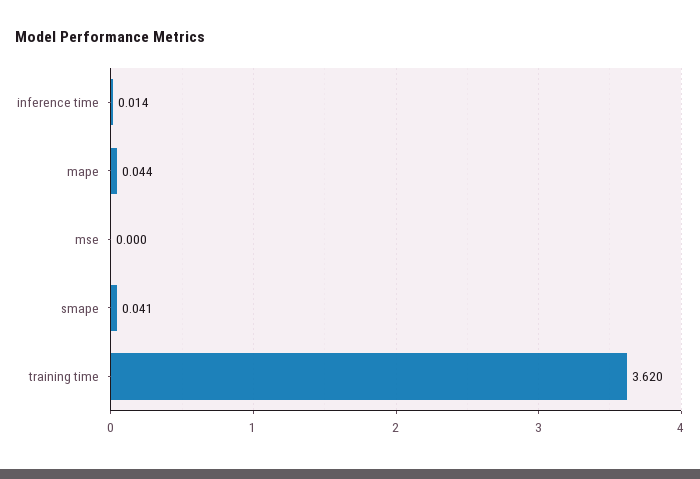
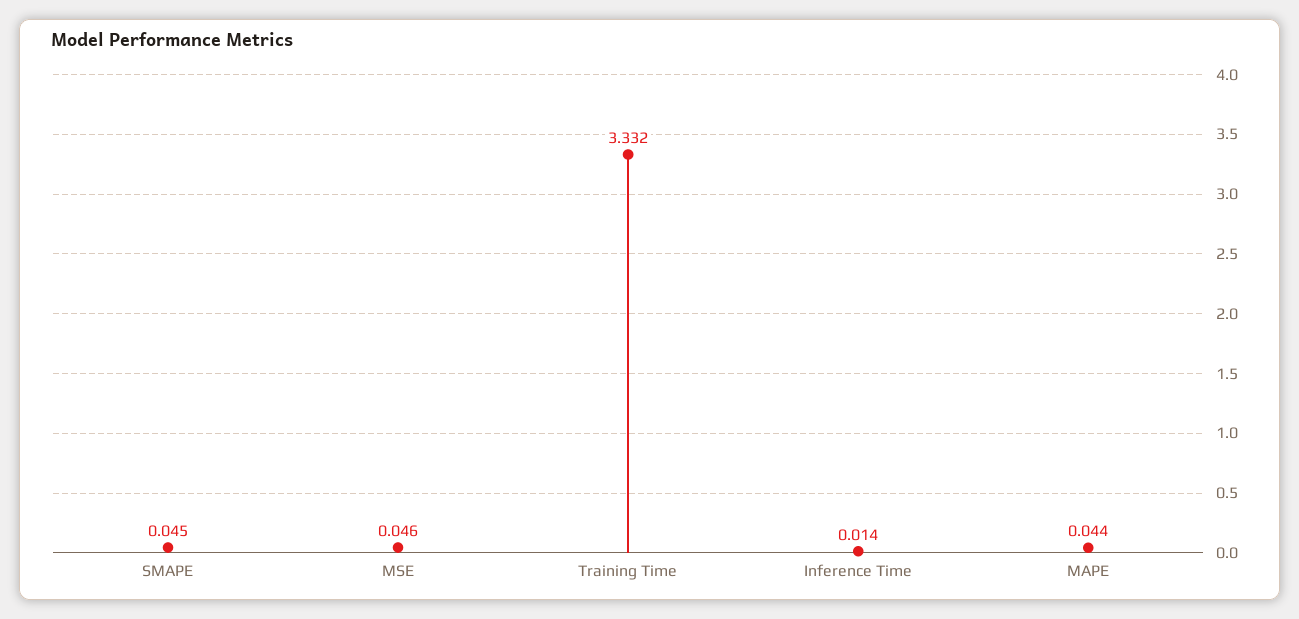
mse: 0 -> 0.046
smape: 0.041 -> 0.045
training time: 3.62 -> 3.332

